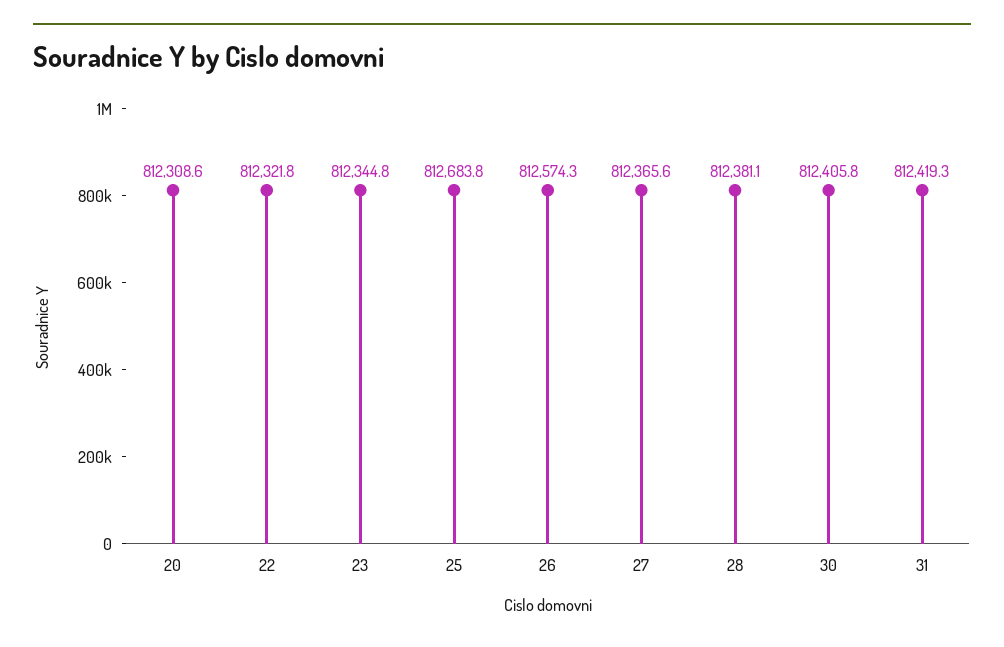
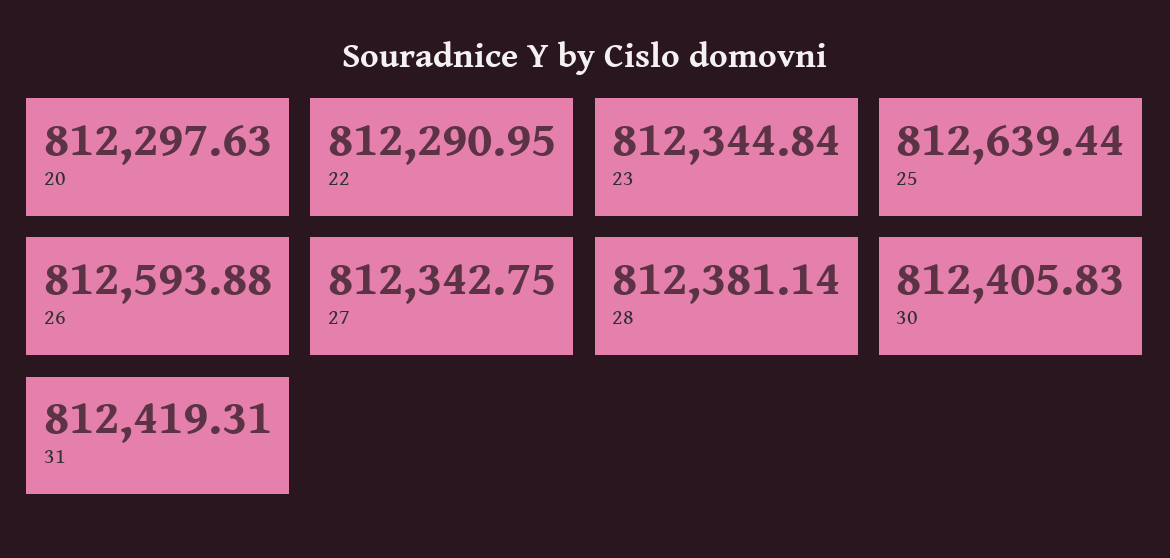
20: 812308.6 -> 812297.63
22: 812321.8 -> 812290.95
25: 812683.8 -> 812639.44
26: 812574.3 -> 812593.88
27: 812365.6 -> 812342.75

